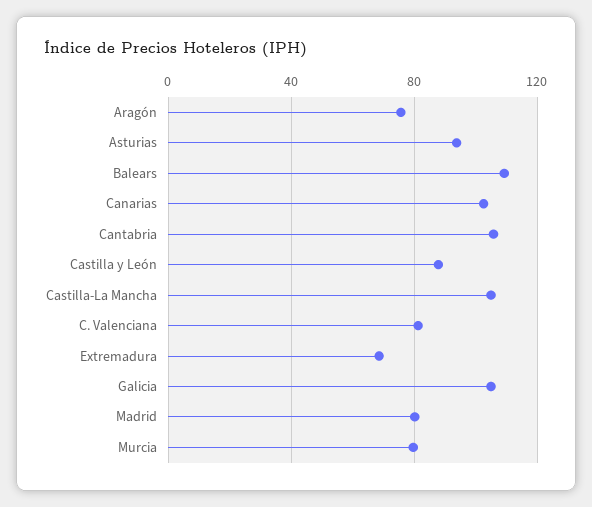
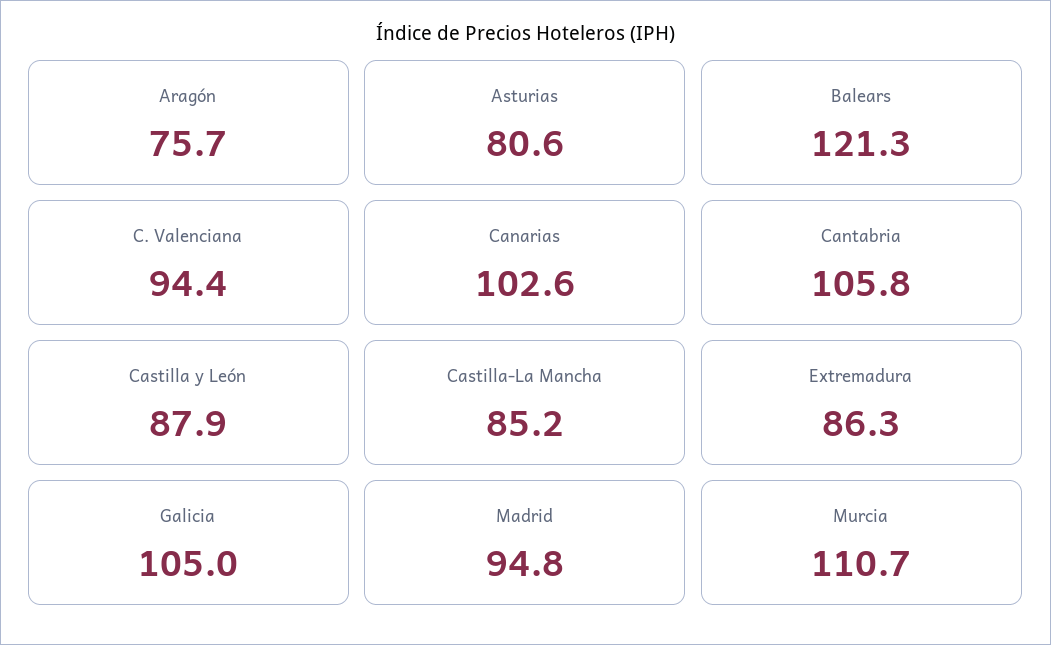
Asturias: 95 -> 80.6
Balears: 110 -> 121.3
Castilla-La Mancha: 105 -> 85.2
C. Valenciana: 80 -> 94.4
Extremadura: 70 -> 86.3
Madrid: 80 -> 94.8
Murcia: 80 -> 110.7

